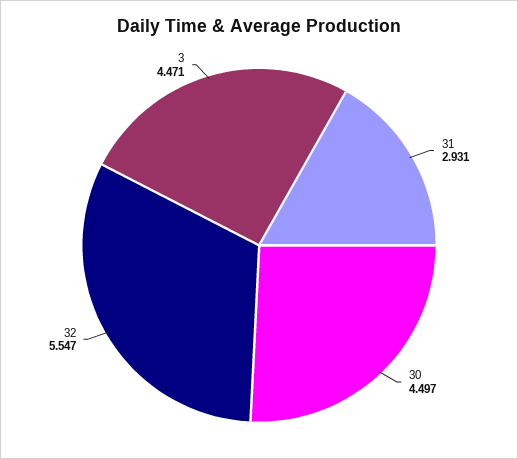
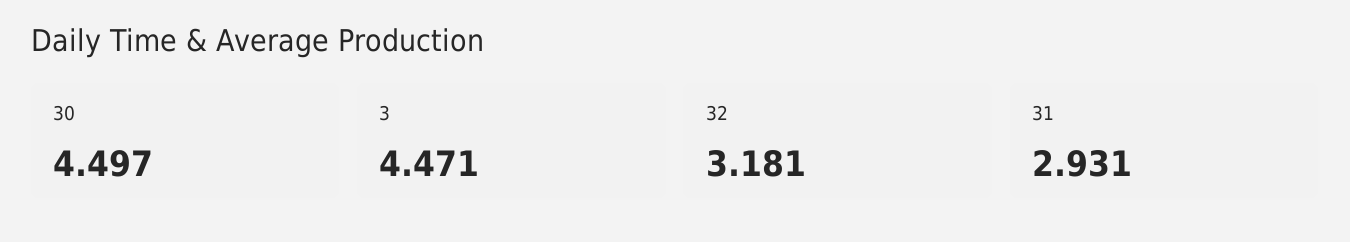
32: 5.547 -> 3.181

